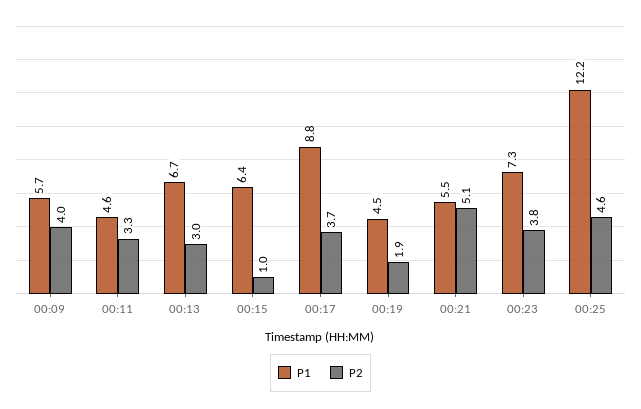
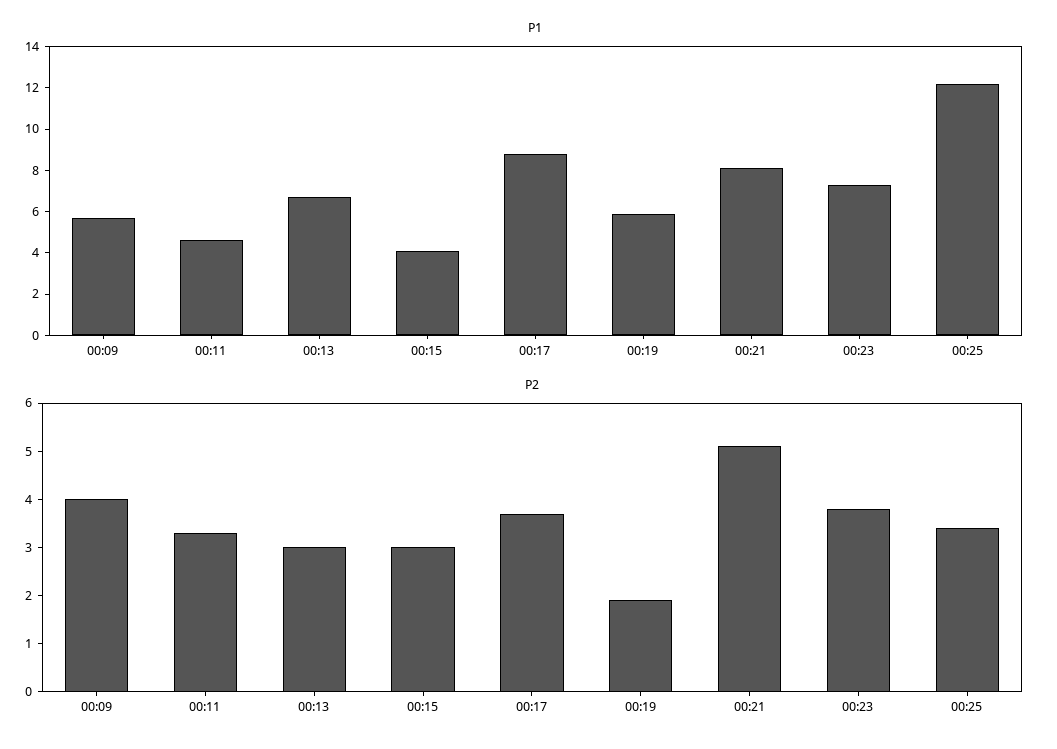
P1, 00:15: 6.4 -> 4
P2, 00:15: 1 -> 3
P1, 00:19: 4.5 -> 6
P1, 00:21: 5.5 -> 8
P2, 00:25: 4.6 -> 3.5

